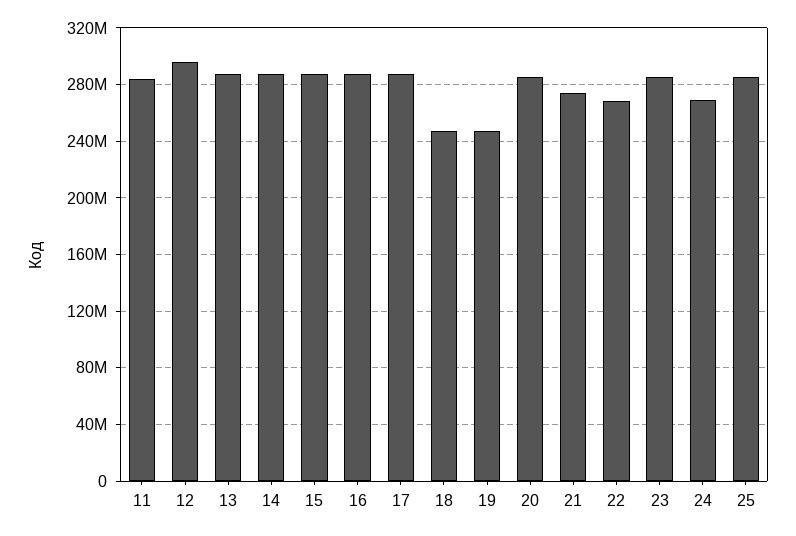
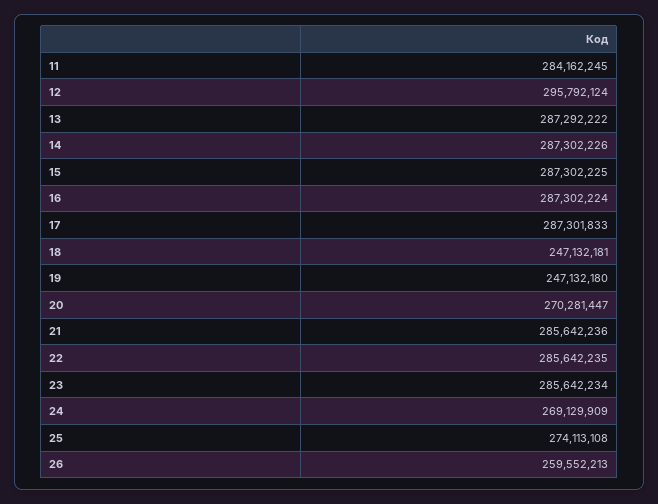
20: 285000000 -> 270281447
21: 275000000 -> 285642236
22: 270000000 -> 285642235
25: 285000000 -> 274113108
26: none -> 259552213

